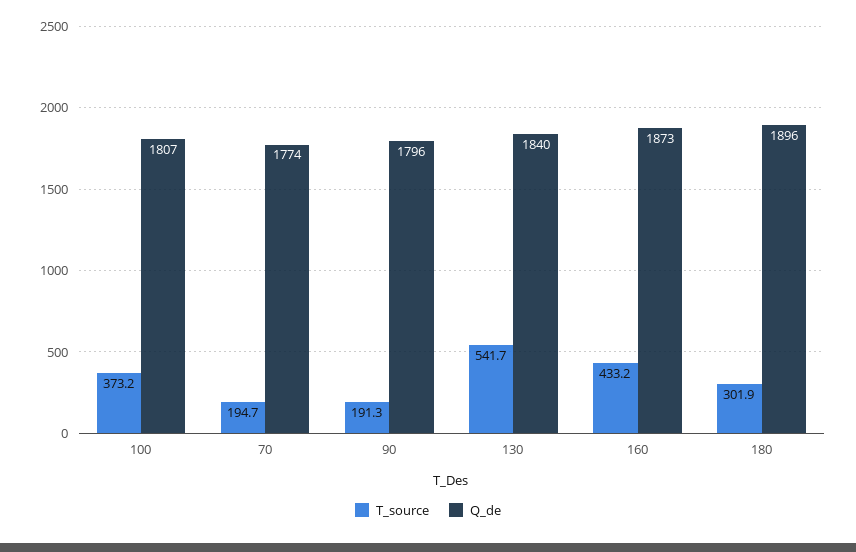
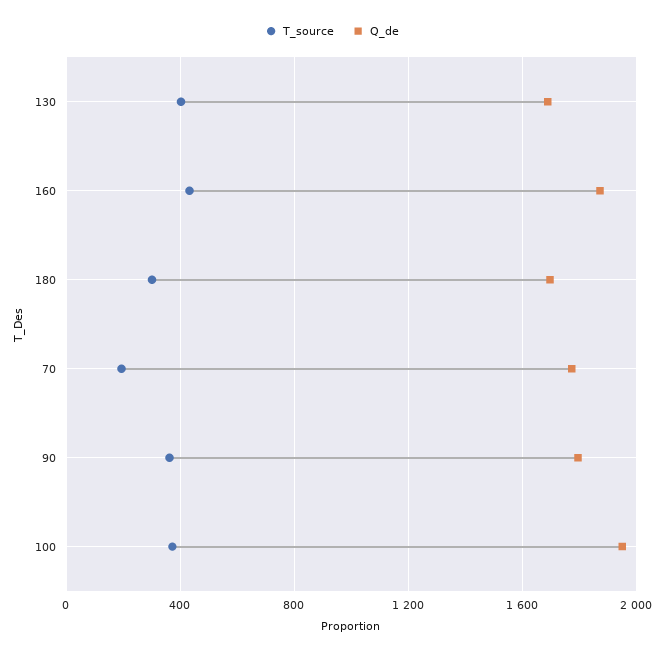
Q_de, 100: 1807 -> 1950
T_source, 90: 191.3 -> 350
T_source, 130: 541.7 -> 400
Q_de, 130: 1840 -> 1700
Q_de, 180: 1896 -> 1700

